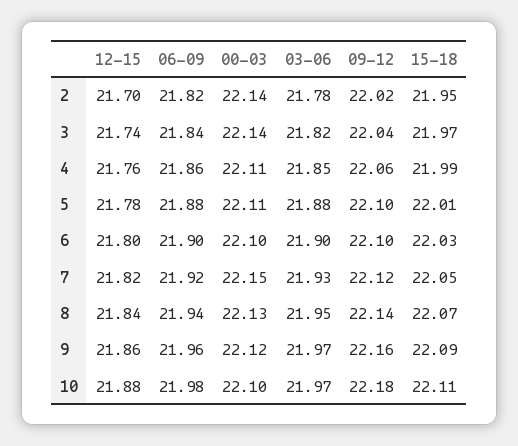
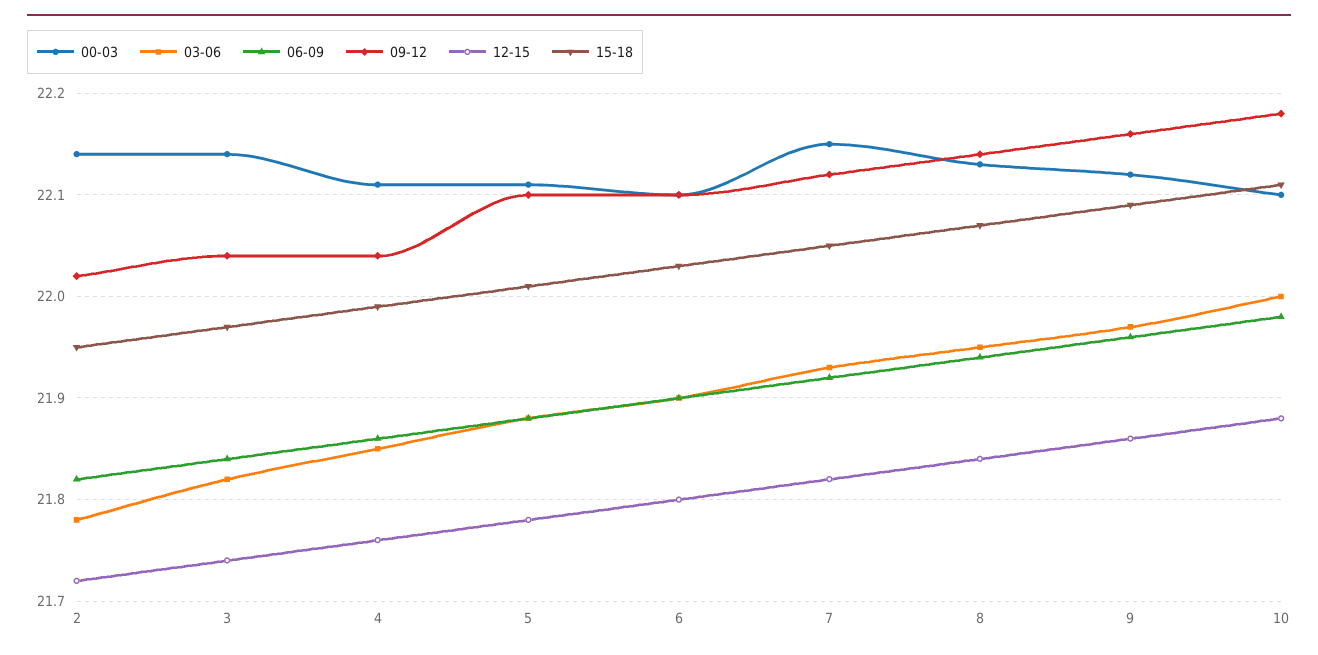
12-15, 2: 21.7 -> 21.72
09-12, 4: 22.06 -> 22.04
03-06, 10: 21.97 -> 22

